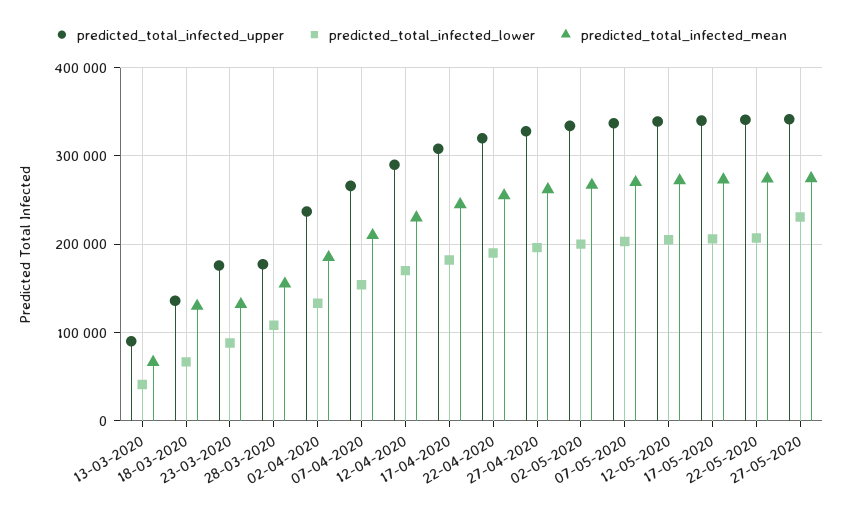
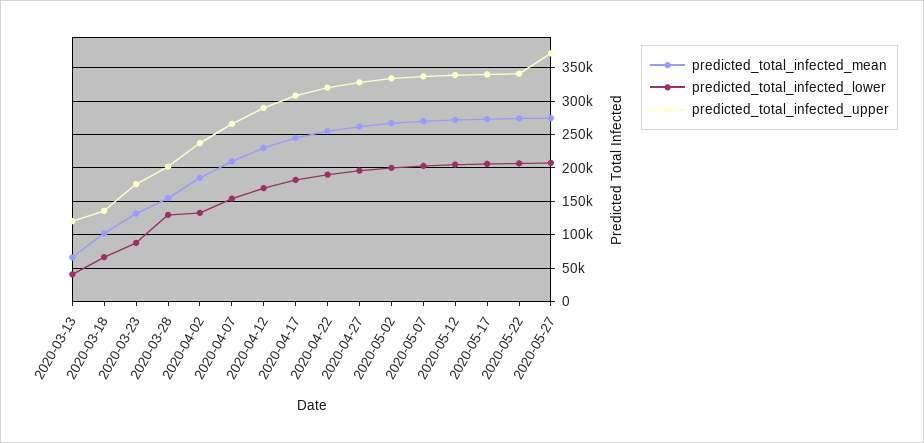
predicted_total_infected_upper, 13-03-2020: 90000 -> 120000
predicted_total_infected_mean, 18-03-2020: 130000 -> 100000
predicted_total_infected_upper, 28-03-2020: 180000 -> 200000
predicted_total_infected_lower, 28-03-2020: 110000 -> 130000
predicted_total_infected_upper, 27-05-2020: 340000 -> 370000
predicted_total_infected_lower, 27-05-2020: 230000 -> 210000

